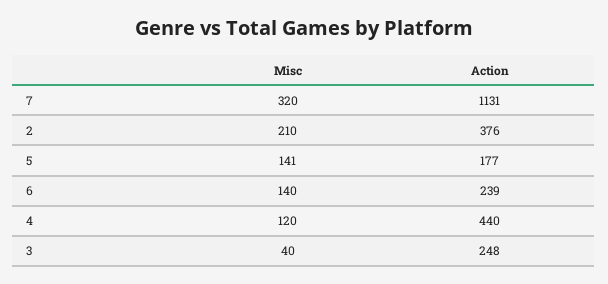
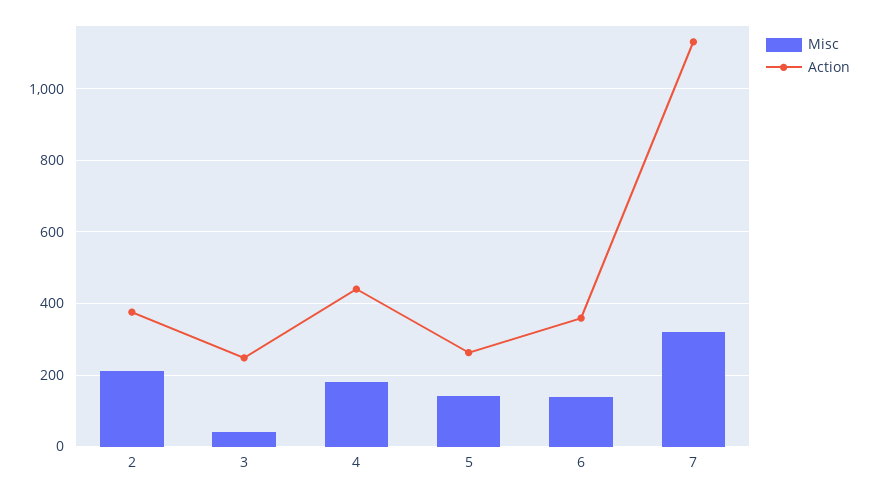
Action, 5: 177 -> 260
Action, 6: 239 -> 360
Misc, 4: 120 -> 180

